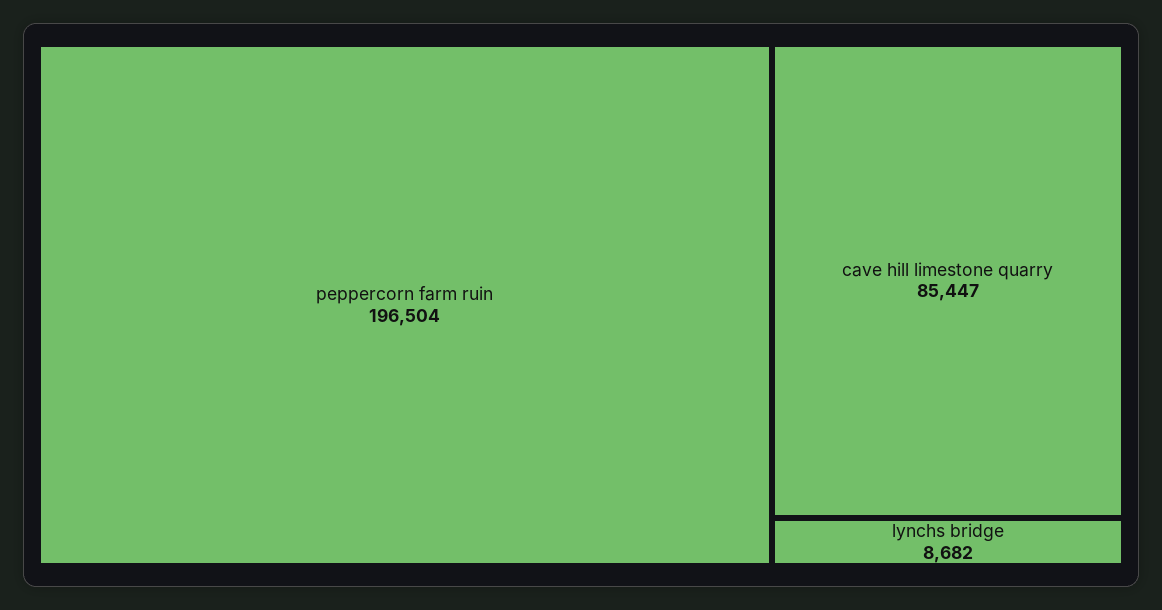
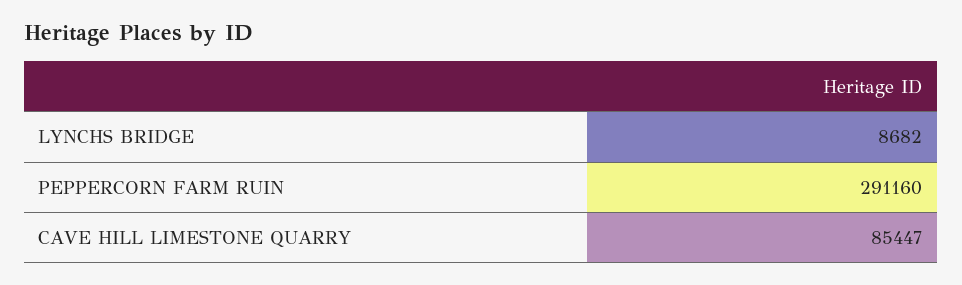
peppercorn farm ruin: 196504 -> 291160

